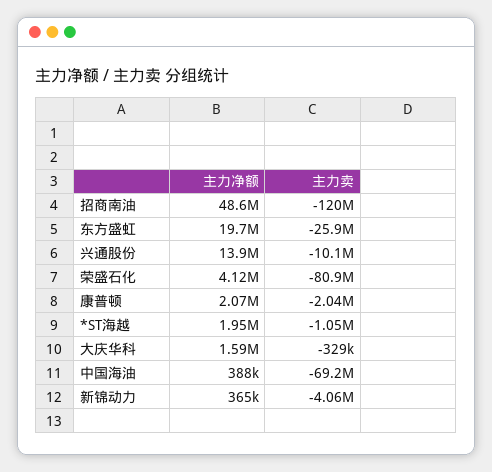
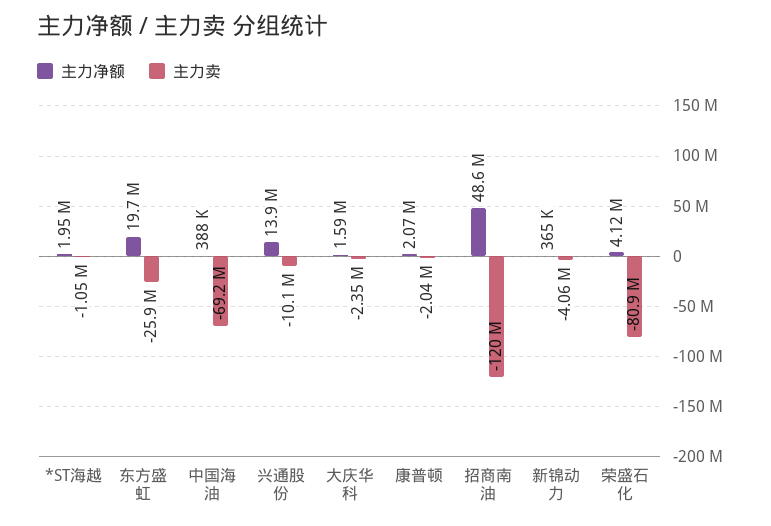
主力卖, 大庆华科: -329000 -> -2350000

